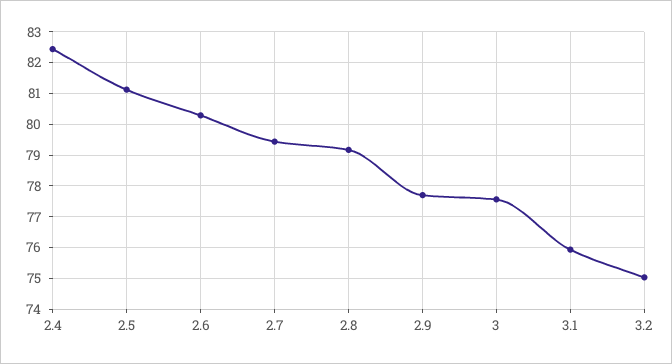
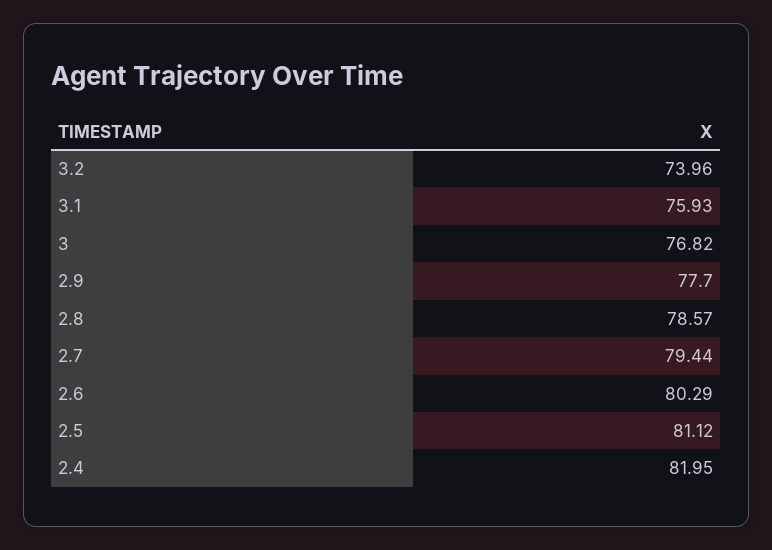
2.4: 82.4 -> 81.95
2.8: 79.2 -> 78.57
3: 77.6 -> 76.82
3.2: 75 -> 73.96

